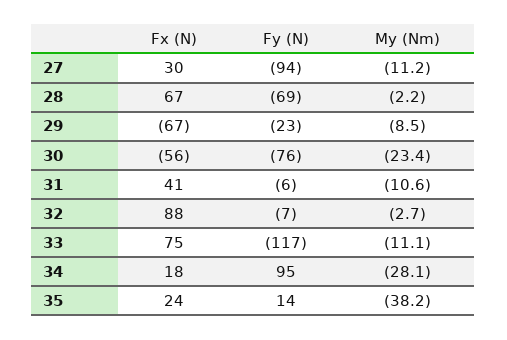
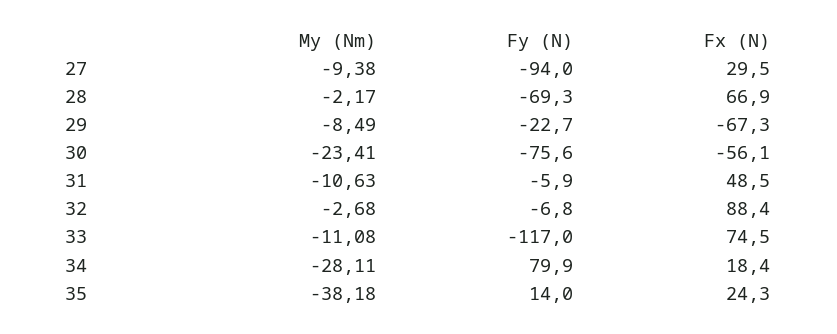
My (Nm), 27: -11.2 -> -9.38
Fx (N), 31: 41 -> 48.5
Fy (N), 34: 95 -> 79.9

